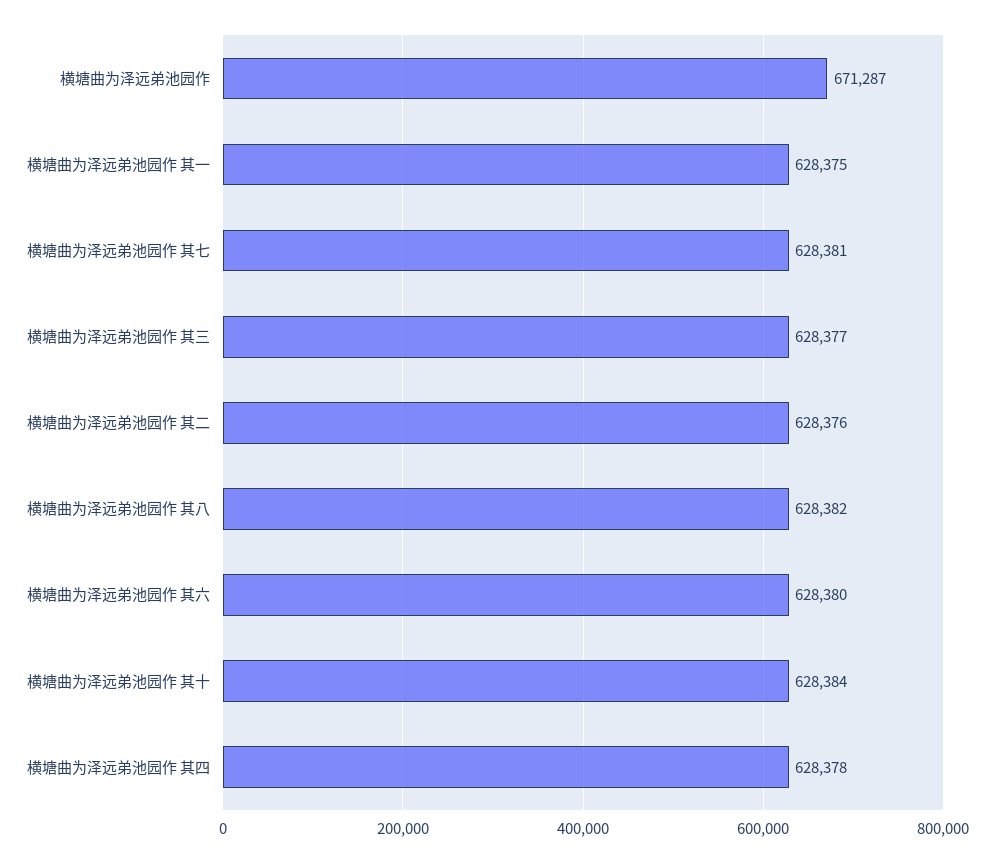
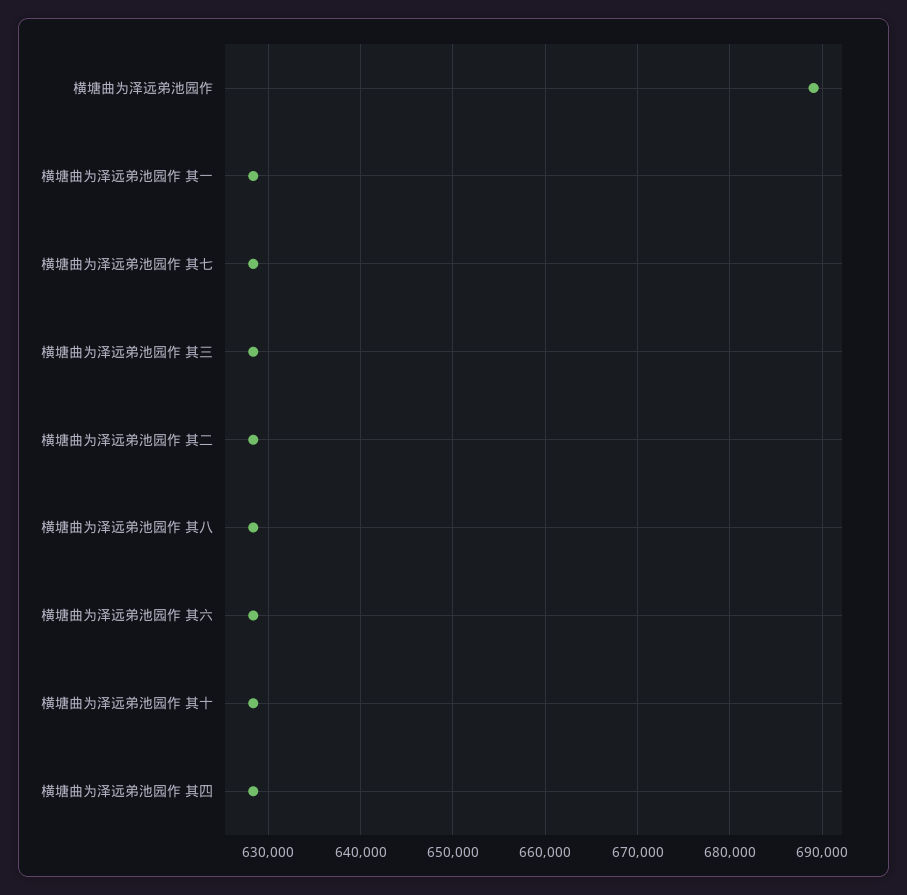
横塘曲为泽远弟池园作: 671287 -> 689000

